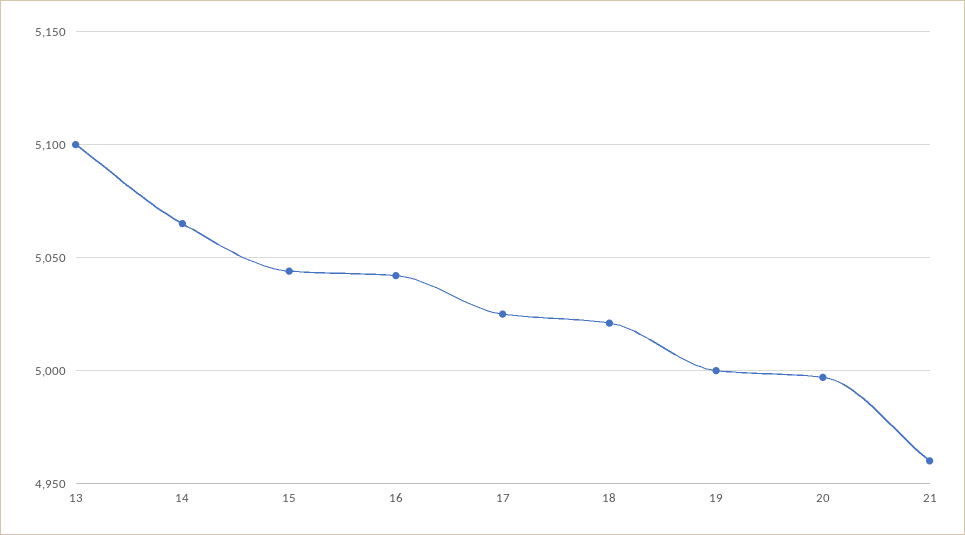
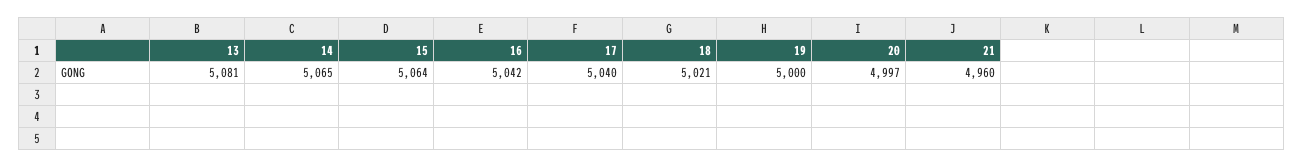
13: 5100 -> 5081
15: 5045 -> 5064
17: 5025 -> 5040

